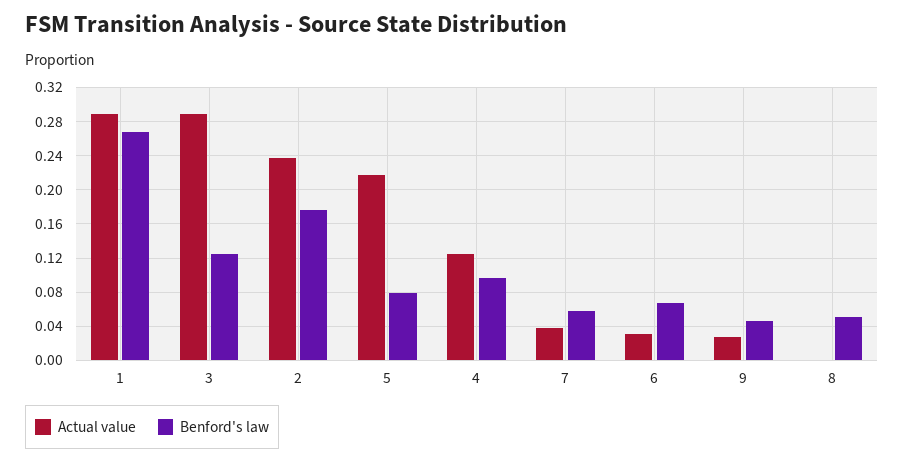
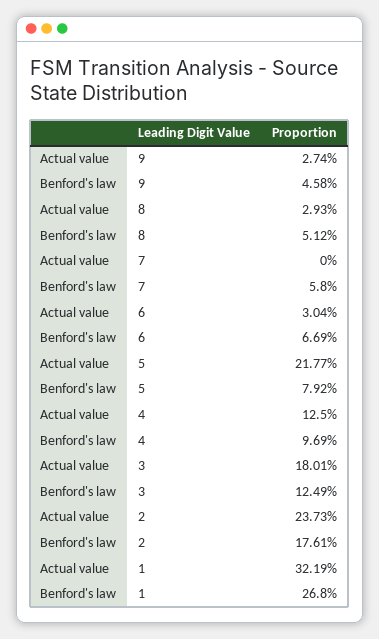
Actual value, 1: 0.29 -> 0.3219
Actual value, 3: 0.29 -> 0.1801
Actual value, 7: 0.04 -> 0
Actual value, 8: 0 -> 0.0293

